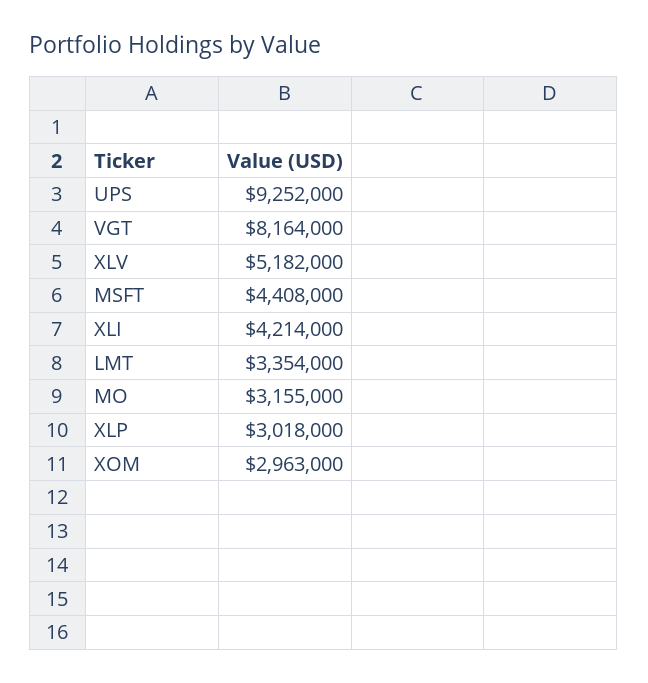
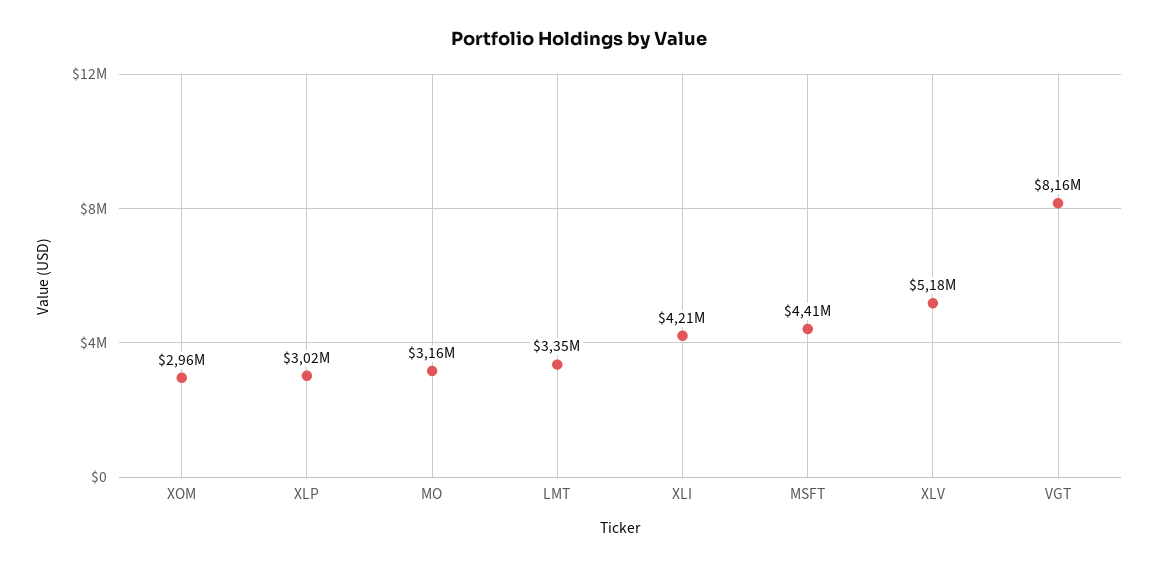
UPS: 9252000 -> none

